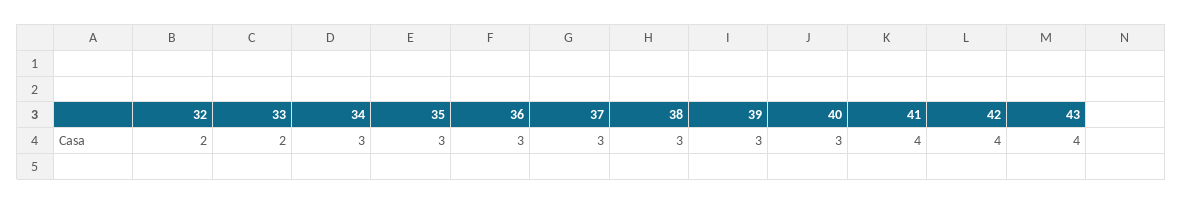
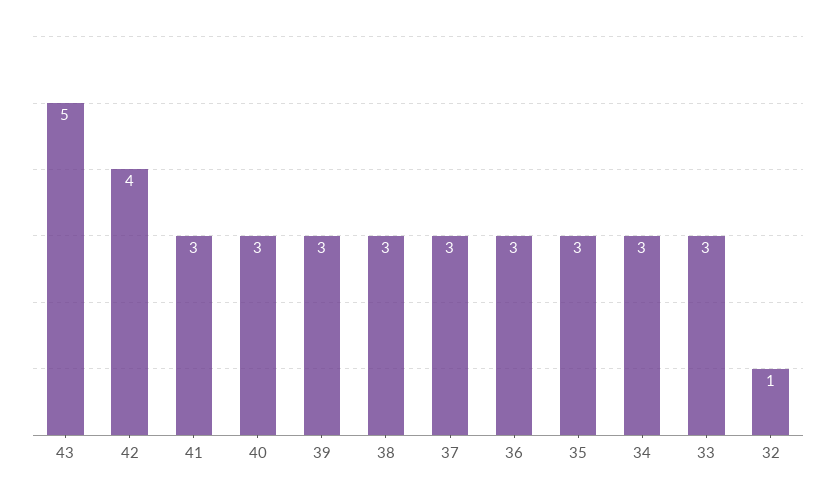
32: 2 -> 1
33: 2 -> 3
41: 4 -> 3
43: 4 -> 5

